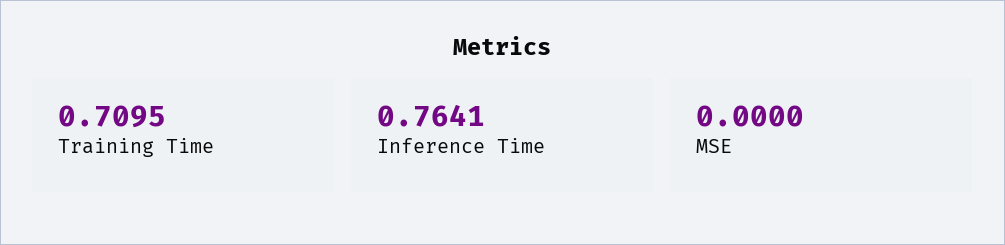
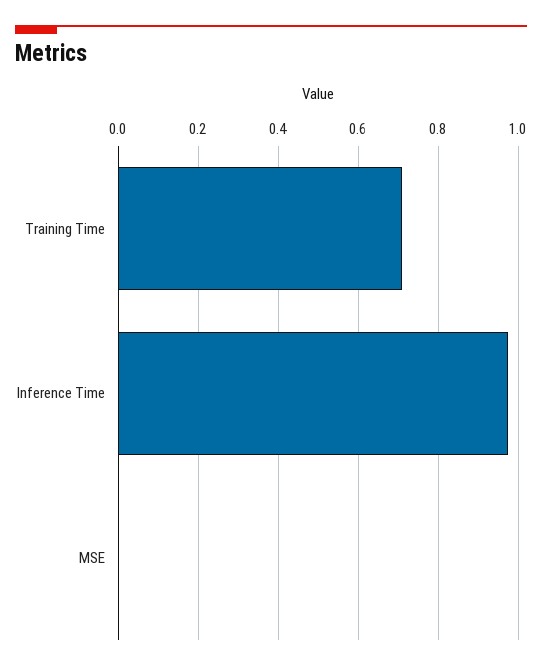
Inference Time: 0.7641 -> 0.98

